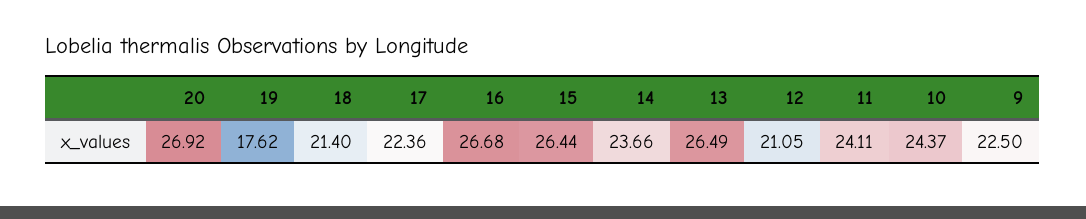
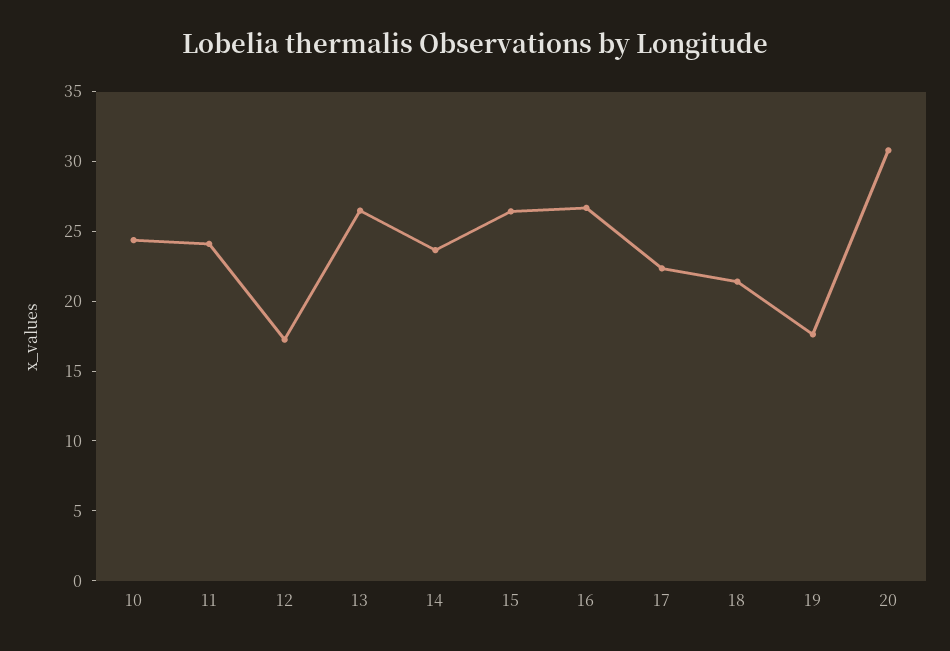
20: 26.92 -> 31
12: 21.05 -> 17
9: 22.5 -> none

